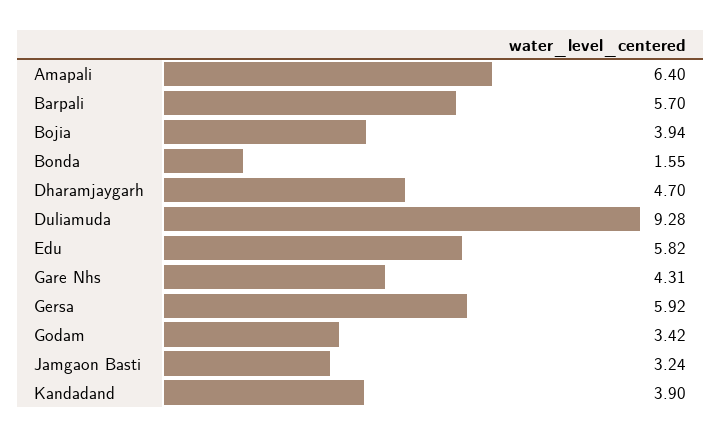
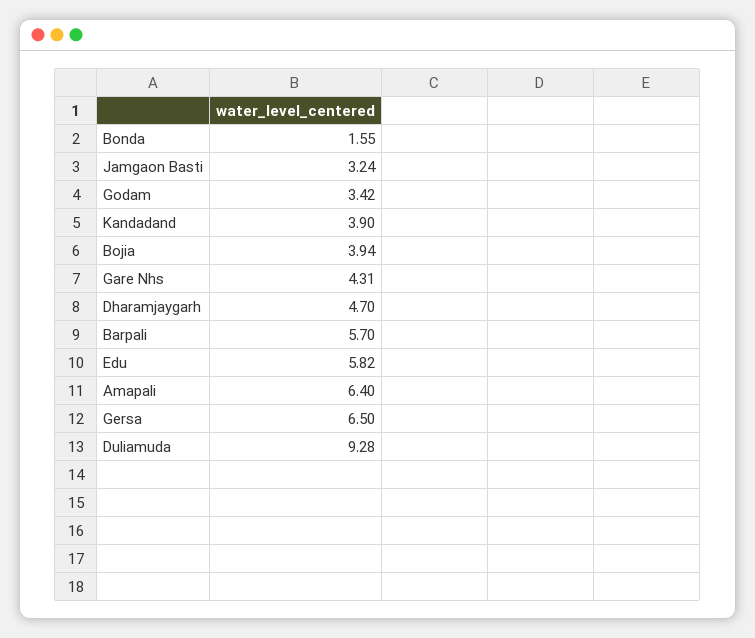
Gersa: 5.92 -> 6.5

